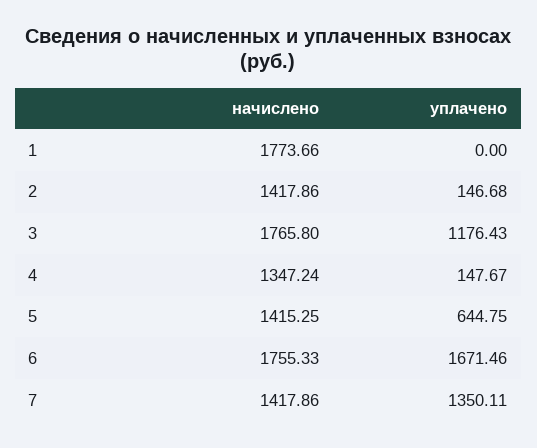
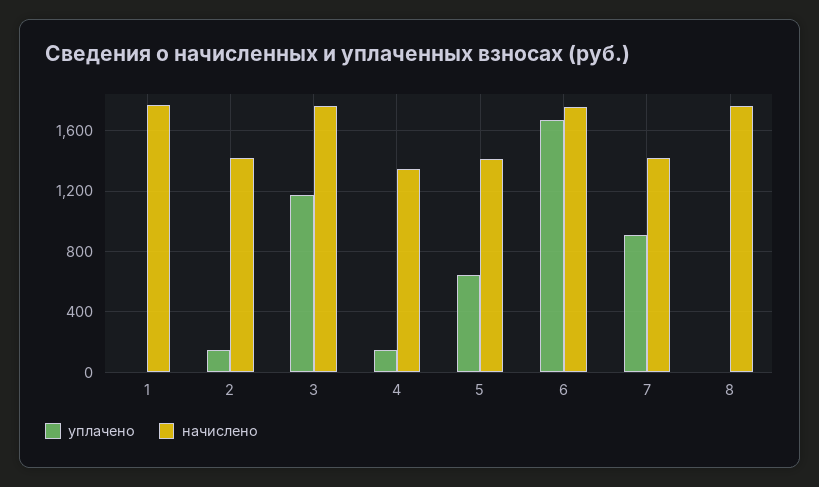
уплачено, 7: 1350.11 -> 900
уплачено, 8: none -> 0
начислено, 8: none -> 1750

